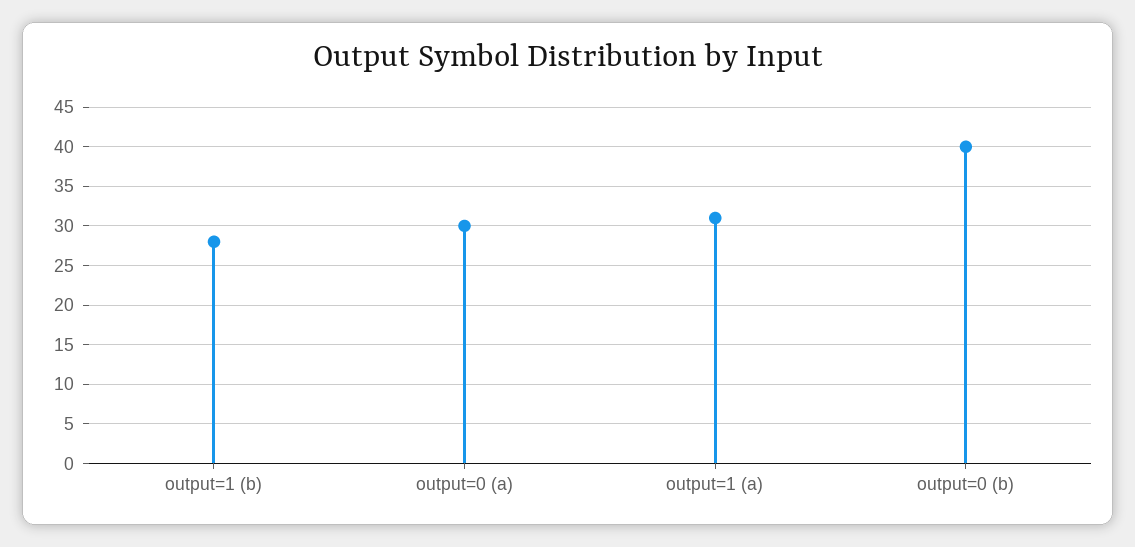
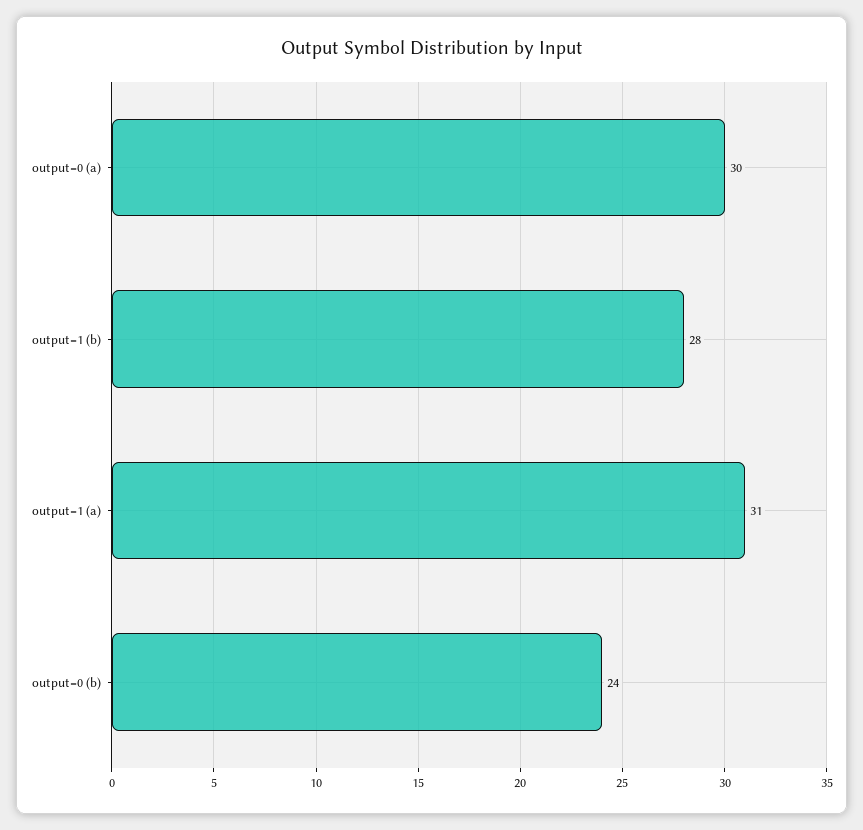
output=0 (b): 40 -> 24

